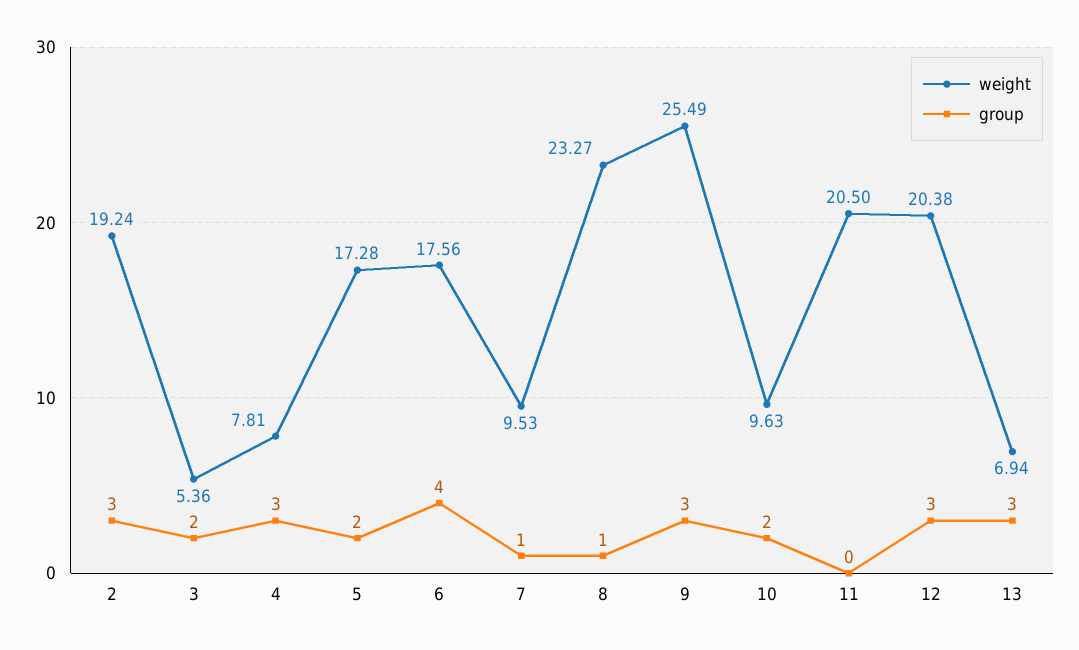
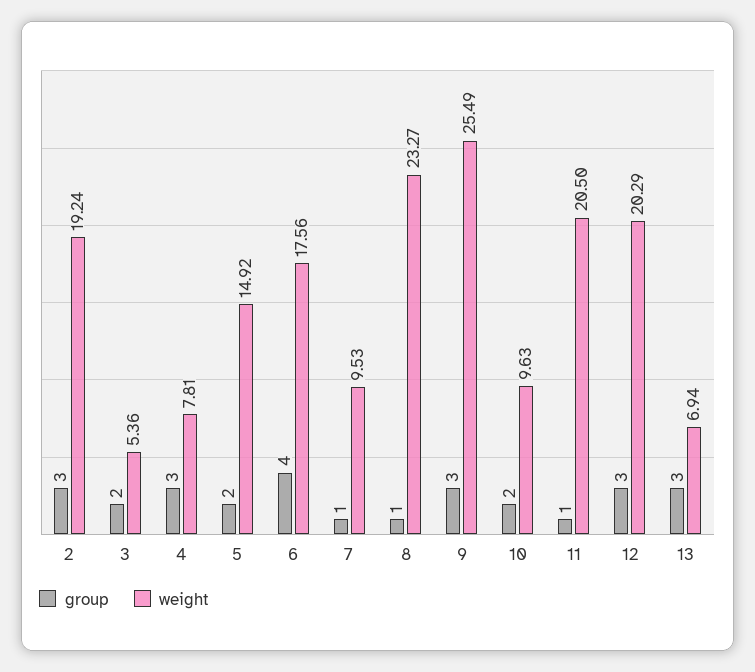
weight, 5: 17.28 -> 14.92
group, 11: 0 -> 1
weight, 12: 20.38 -> 20.29

